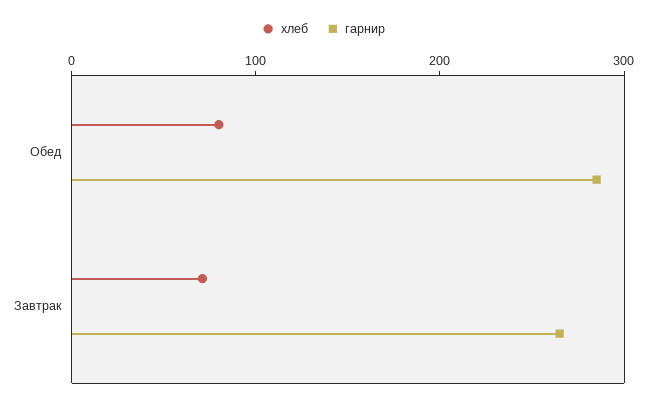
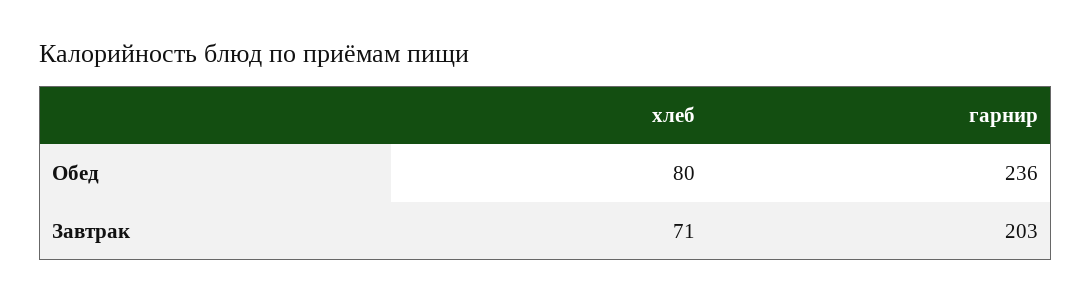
гарнир, Обед: 280 -> 236
гарнир, Завтрак: 260 -> 203

